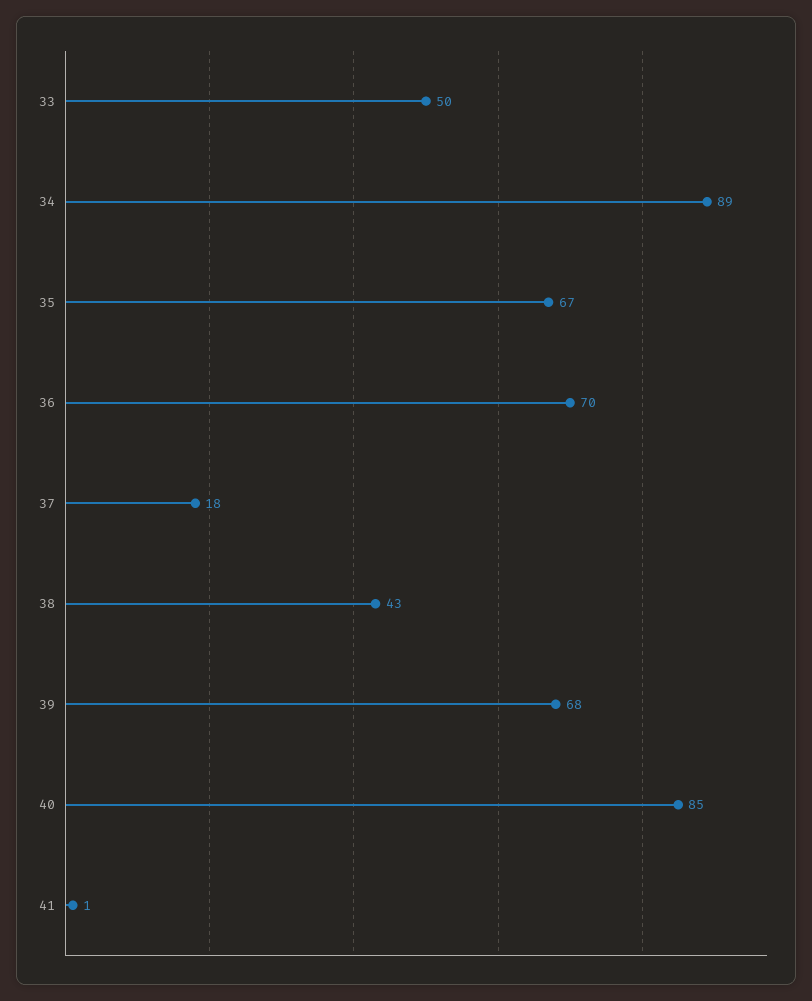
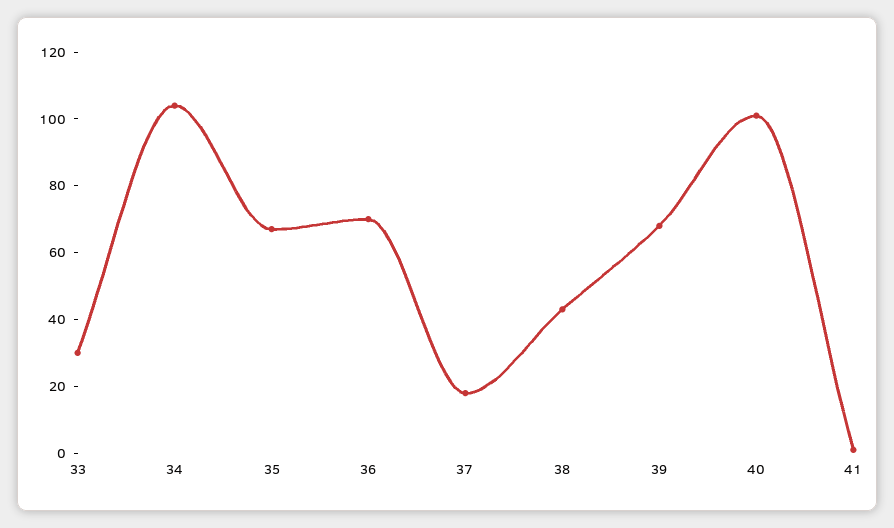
33: 50 -> 30
34: 89 -> 105
40: 85 -> 100

